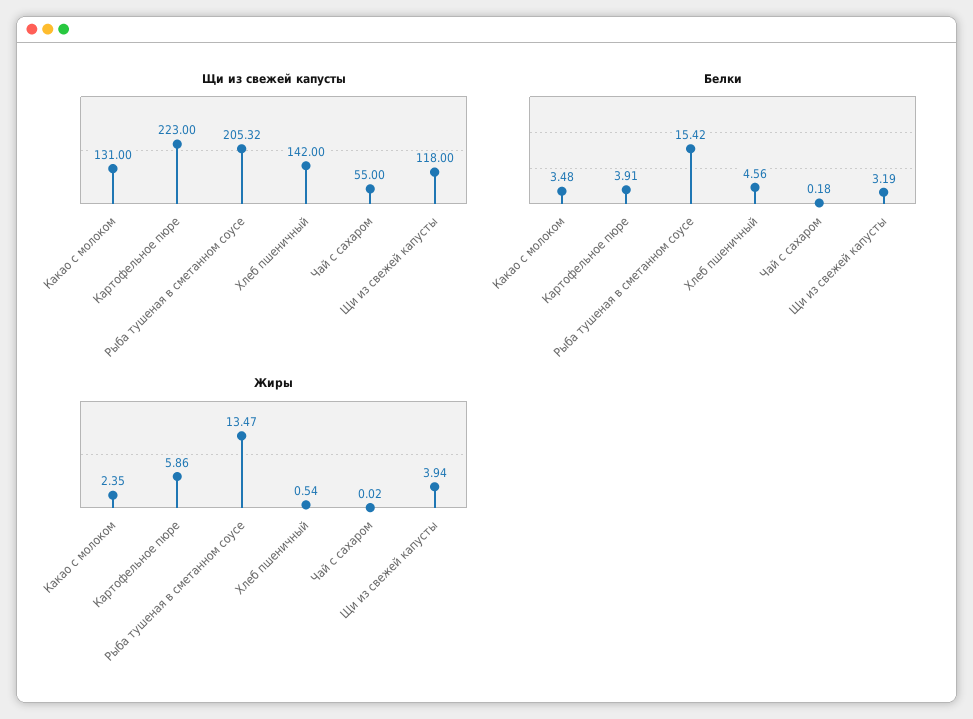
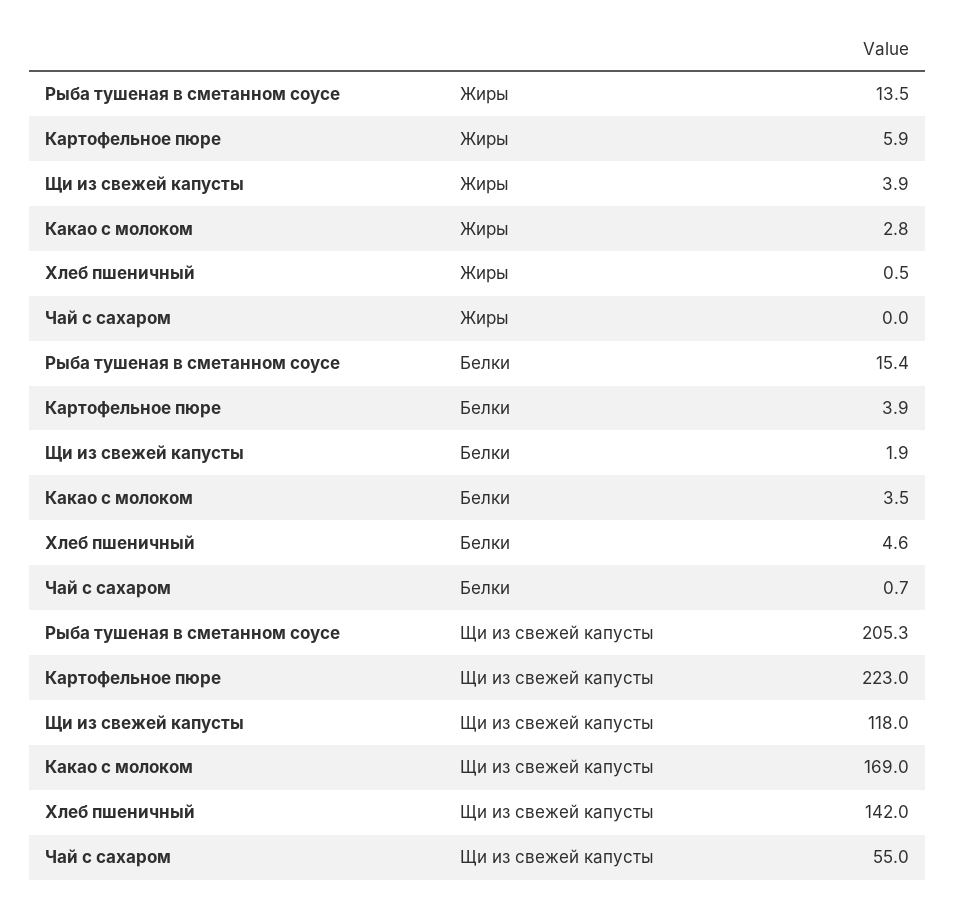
Щи из свежей капусты, Какао с молоком: 131 -> 169
Белки, Чай с сахаром: 0.18 -> 0.7
Белки, Щи из свежей капусты: 3.19 -> 1.9
Жиры, Какао с молоком: 2.35 -> 2.8

